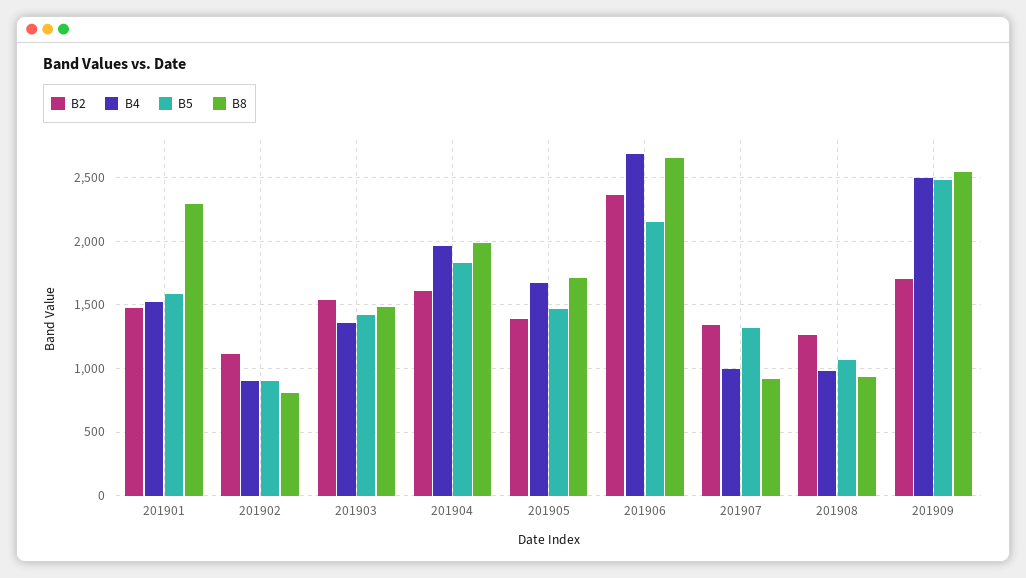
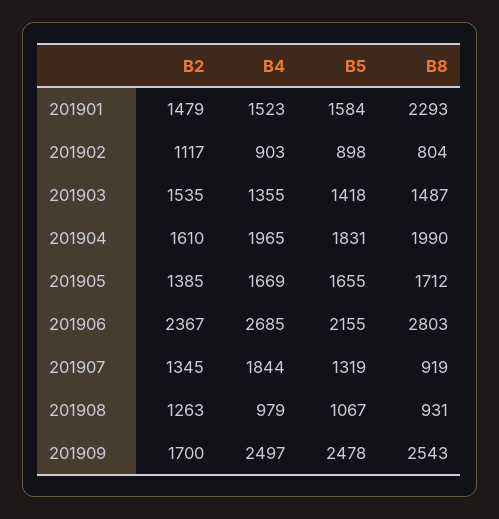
B5, 201905: 1450 -> 1655
B8, 201906: 2650 -> 2803
B4, 201907: 1000 -> 1844

